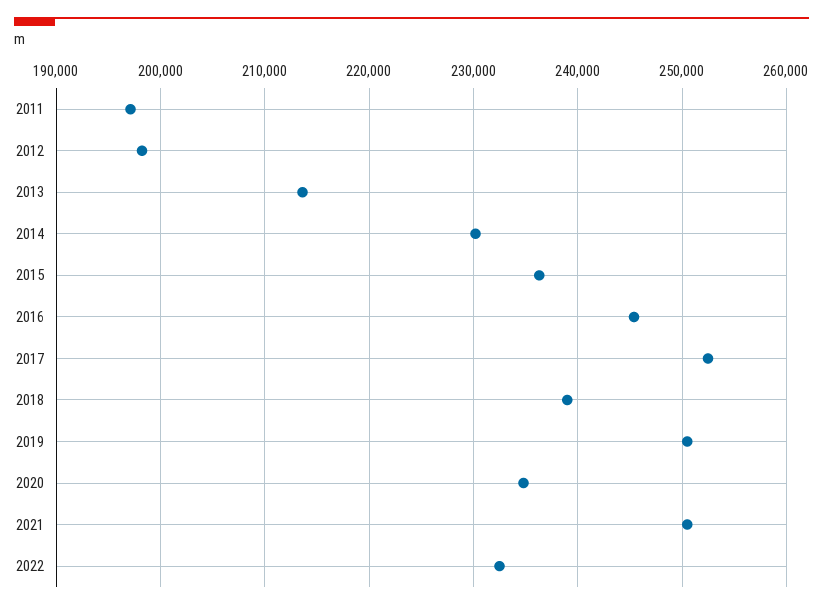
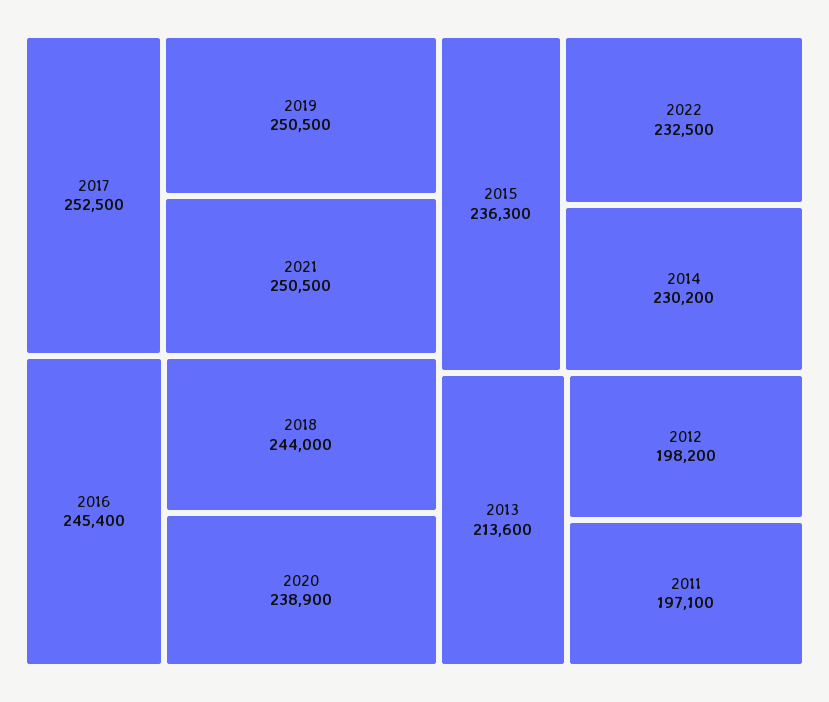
2018: 239000 -> 244000
2020: 235000 -> 238900

